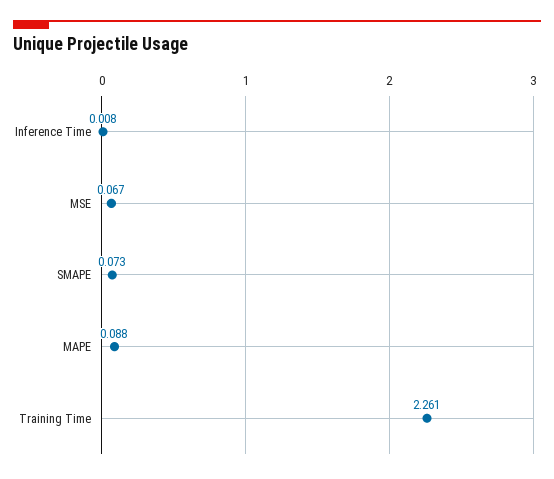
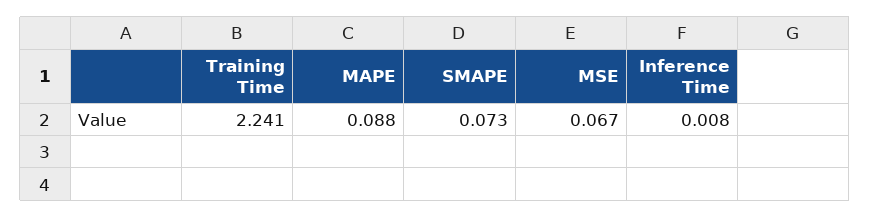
Training Time: 2.261 -> 2.241

